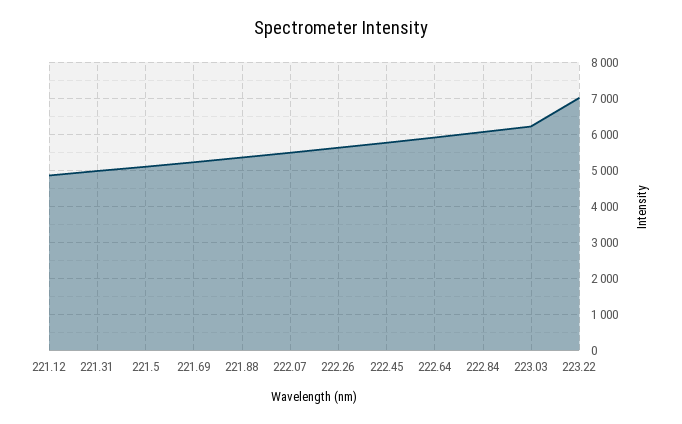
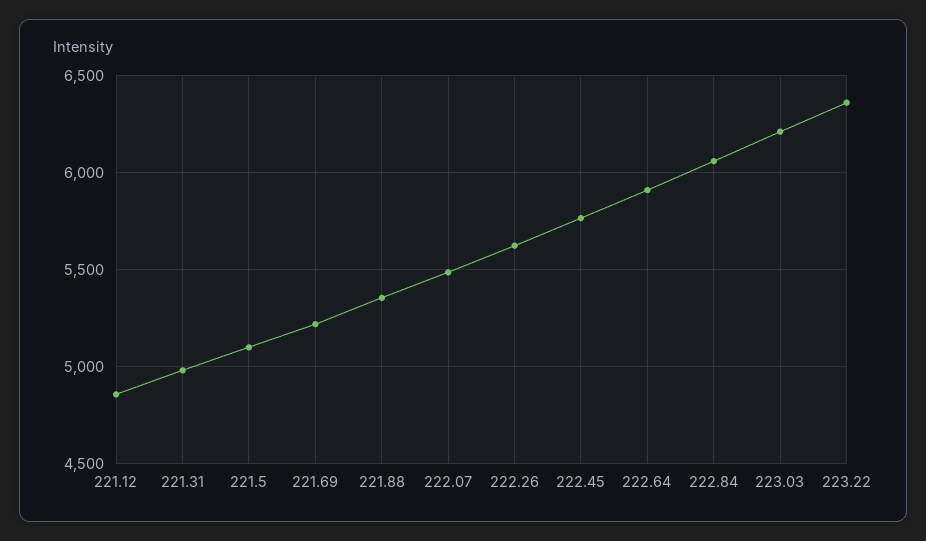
223.22: 7000 -> 6350

